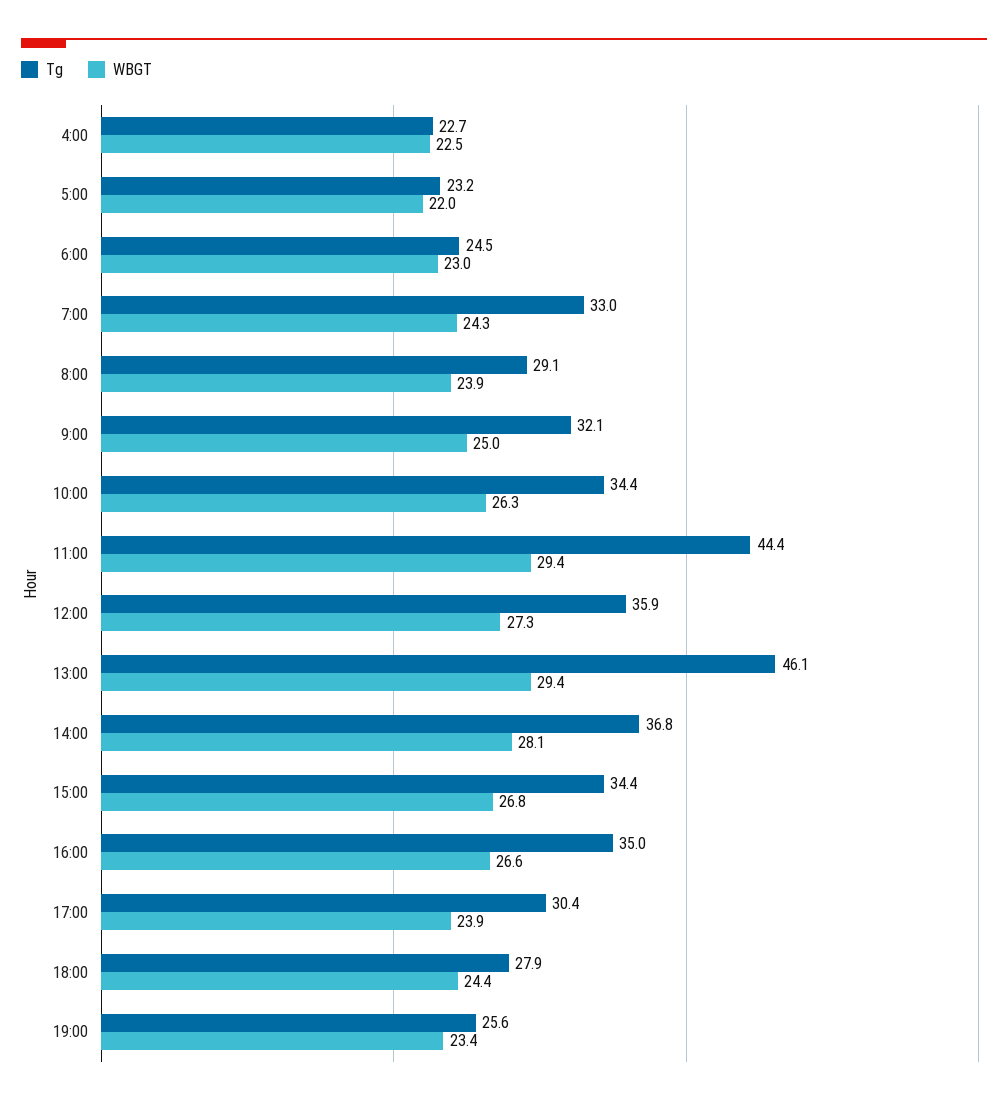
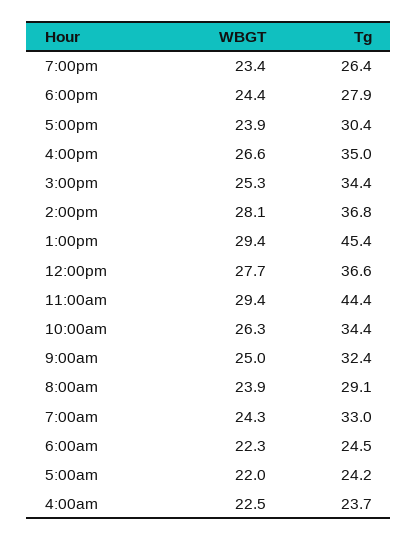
Tg, 4:00: 22.7 -> 23.7
Tg, 5:00: 23.2 -> 24.2
WBGT, 6:00: 23 -> 22.3
Tg, 9:00: 32.1 -> 32.4
Tg, 12:00: 35.9 -> 36.6
WBGT, 12:00: 27.3 -> 27.7
Tg, 13:00: 46.1 -> 45.4
WBGT, 15:00: 26.8 -> 25.3
Tg, 19:00: 25.6 -> 26.4

